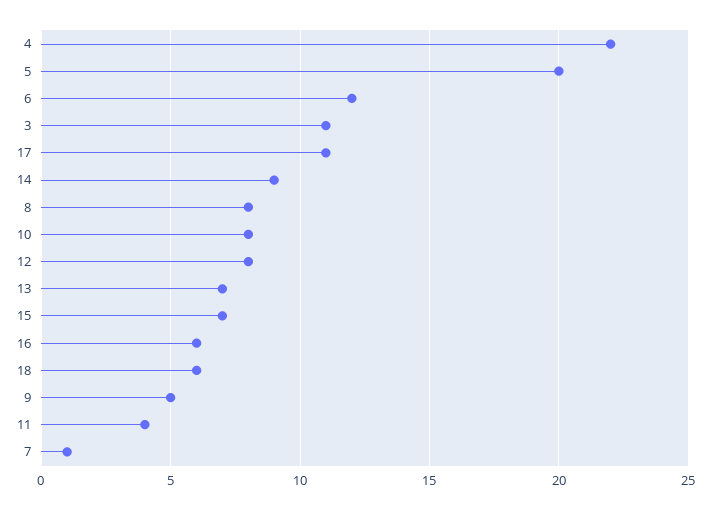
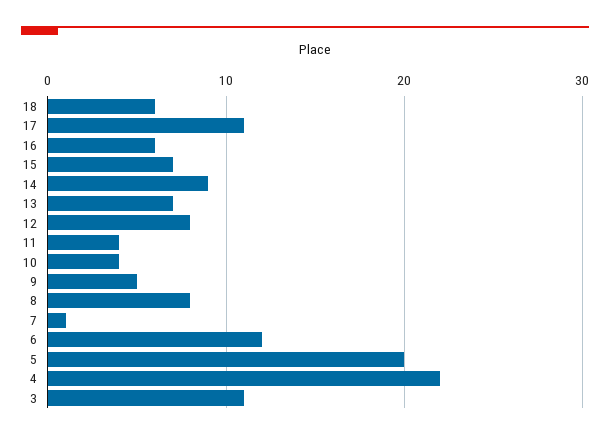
10: 8 -> 4

